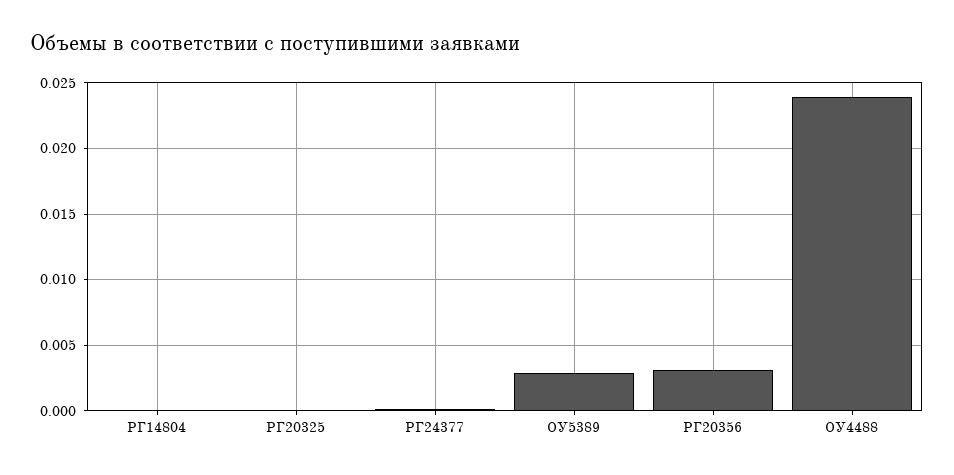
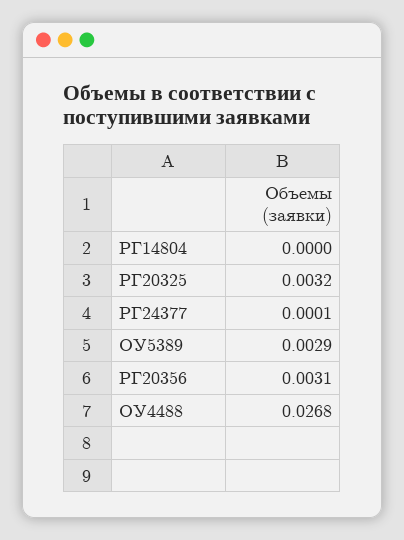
РГ20325: 0 -> 0.0032
ОУ4488: 0.024 -> 0.0268

